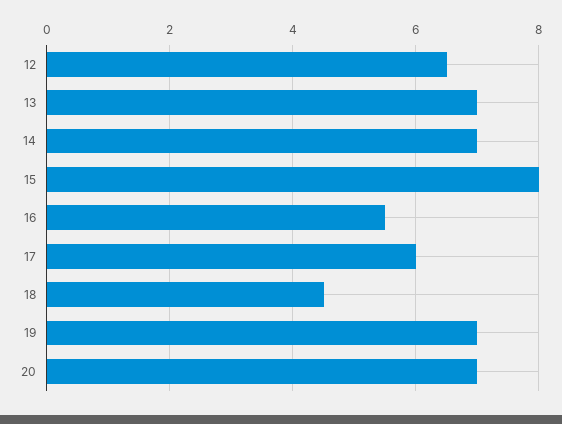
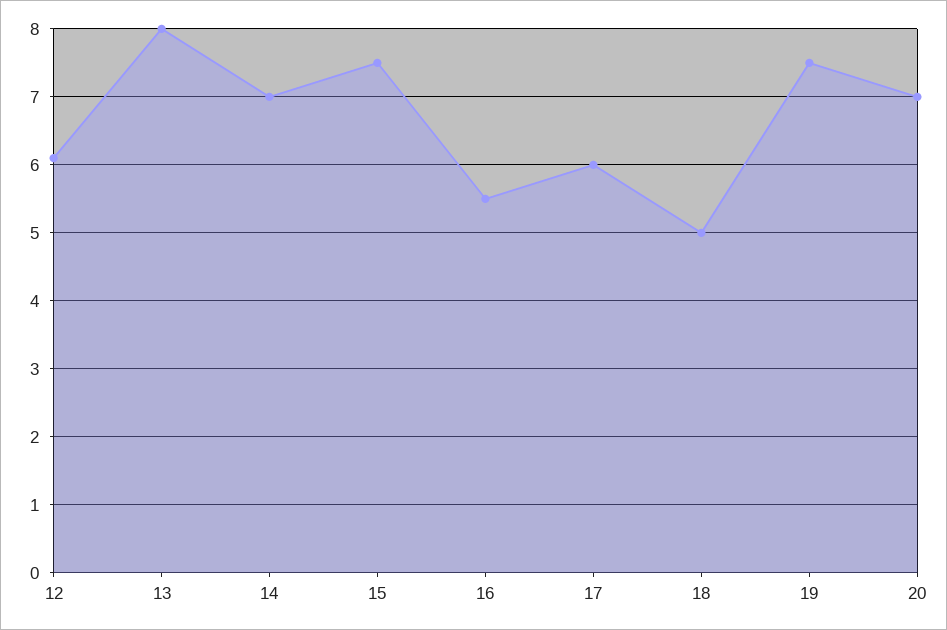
12: 6.5 -> 6.1
13: 7 -> 8
15: 8 -> 7.5
18: 4.5 -> 5
19: 7 -> 7.5

